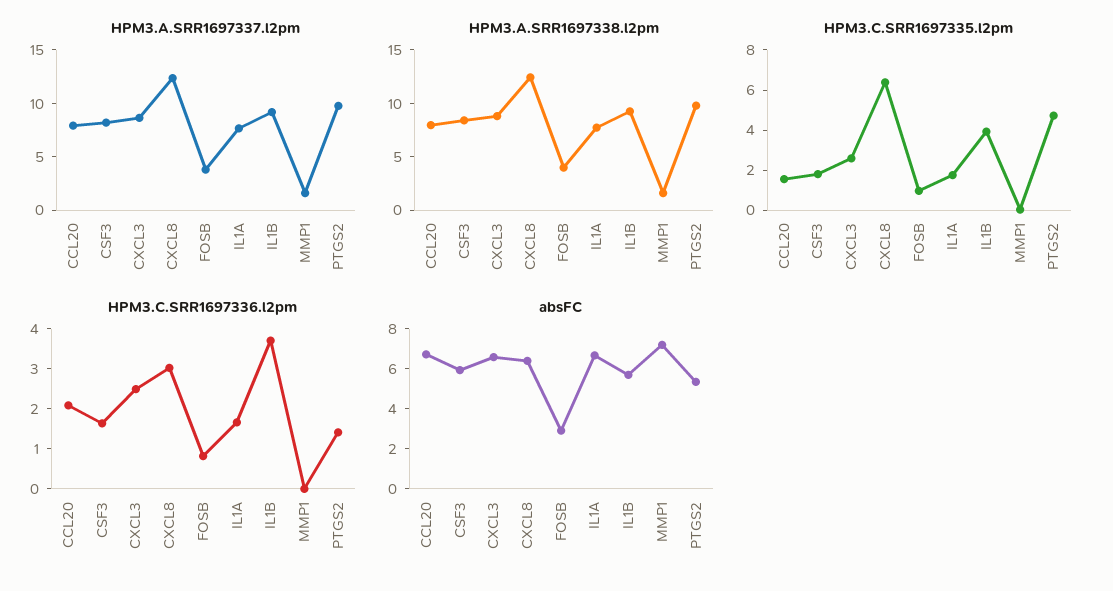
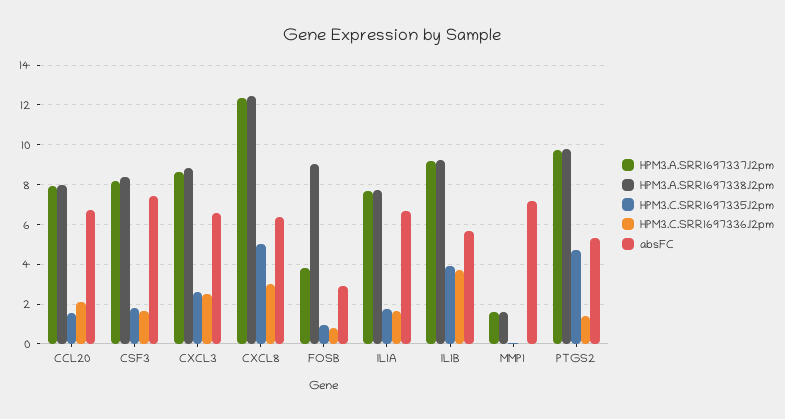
HPM3.A.SRR1697338.l2pm, FOSB: 4 -> 9
HPM3.C.SRR1697335.l2pm, CXCL8: 6.5 -> 5
absFC, CSF3: 6 -> 7.5

